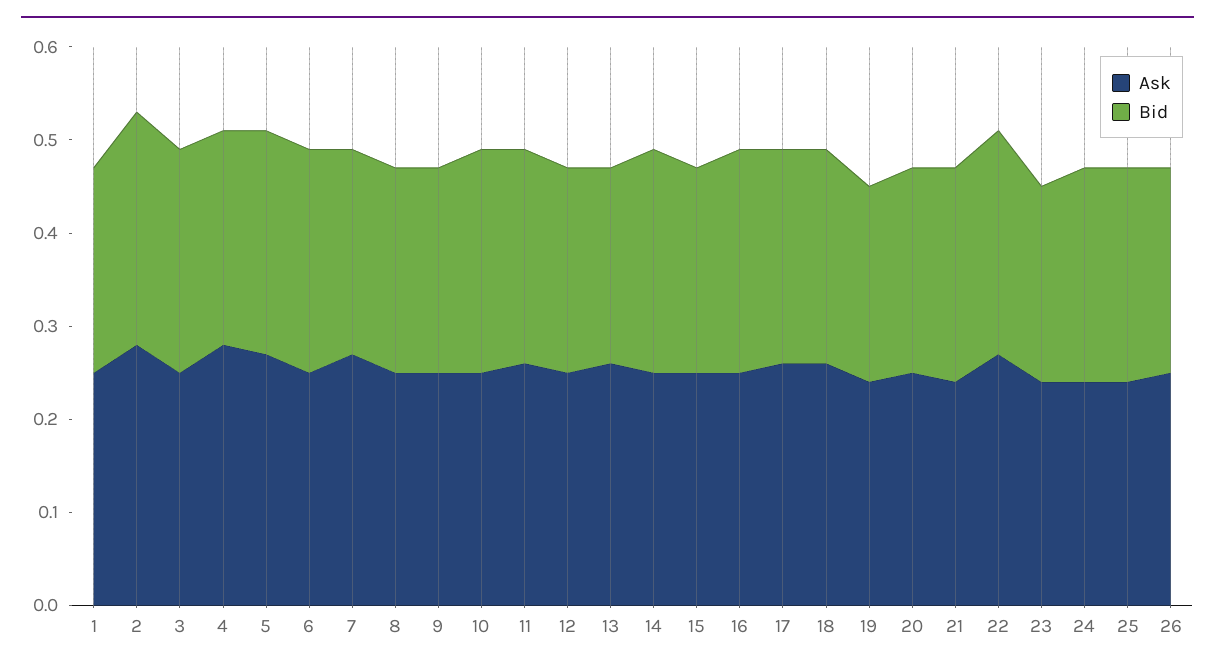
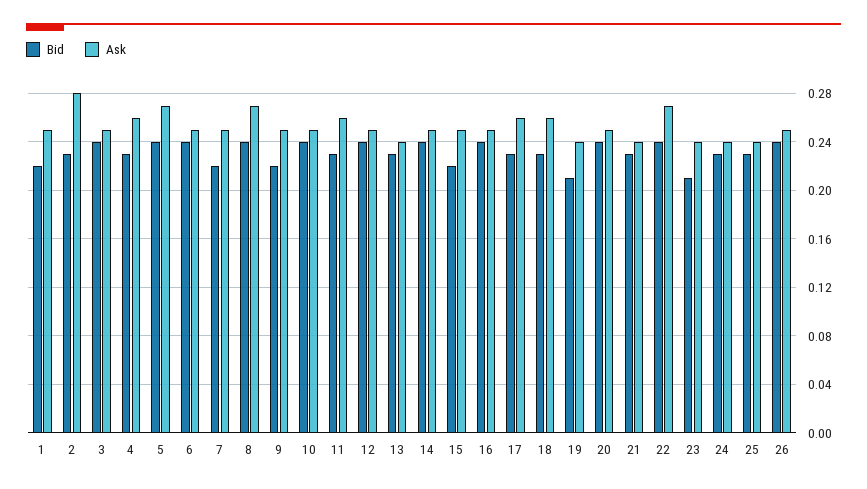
Bid, 2: 0.25 -> 0.23
Ask, 4: 0.28 -> 0.26
Ask, 7: 0.27 -> 0.25
Ask, 8: 0.25 -> 0.27
Bid, 8: 0.22 -> 0.24
Bid, 12: 0.22 -> 0.24
Ask, 13: 0.26 -> 0.24
Bid, 13: 0.21 -> 0.23
Bid, 20: 0.22 -> 0.24
Bid, 26: 0.22 -> 0.24

